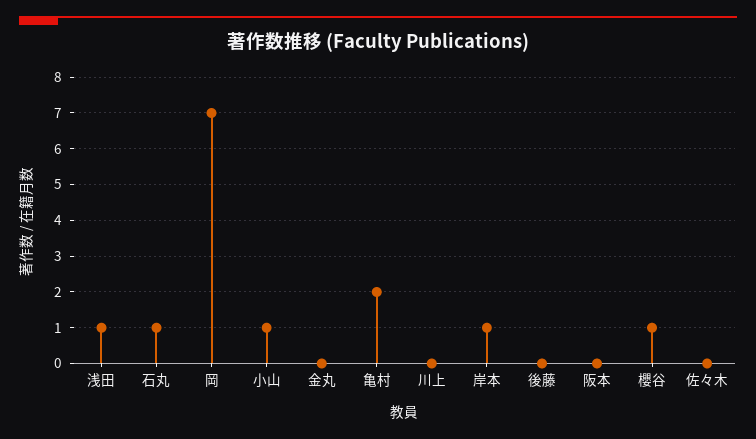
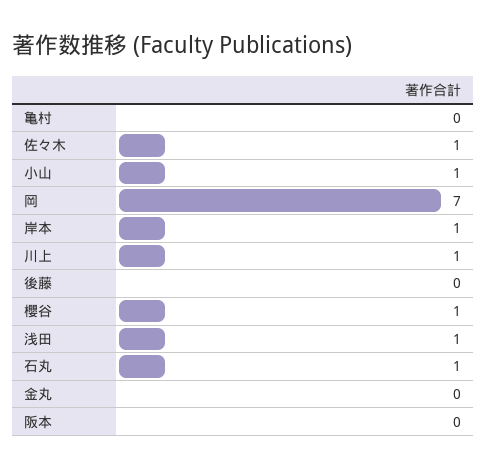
亀村: 2 -> 0
川上: 0 -> 1
佐々木: 0 -> 1

